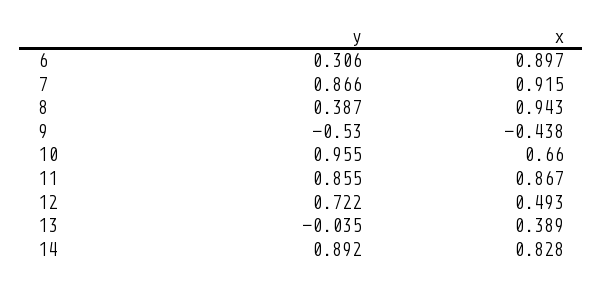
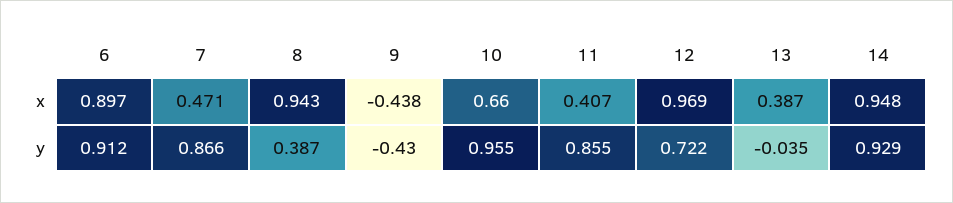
y, 6: 0.306 -> 0.912
x, 7: 0.915 -> 0.471
y, 9: -0.53 -> -0.43
x, 11: 0.867 -> 0.407
x, 12: 0.493 -> 0.969
x, 13: 0.389 -> 0.387
y, 14: 0.892 -> 0.929
x, 14: 0.828 -> 0.948

